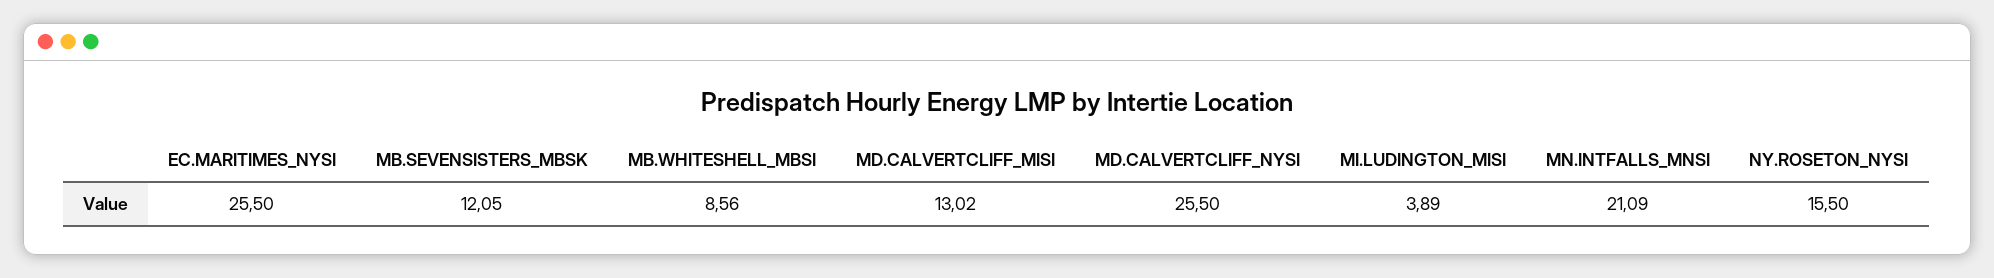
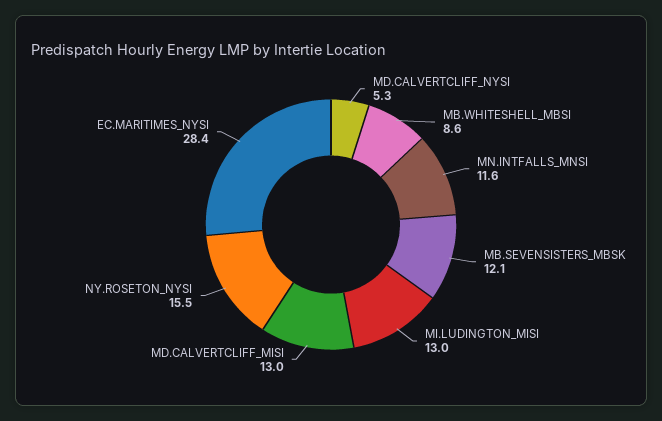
EC.MARITIMES_NYSI: 25.5 -> 28.4
MD.CALVERTCLIFF_NYSI: 25.5 -> 5.3
MI.LUDINGTON_MISI: 3.89 -> 13
MN.INTFALLS_MNSI: 21.09 -> 11.6

